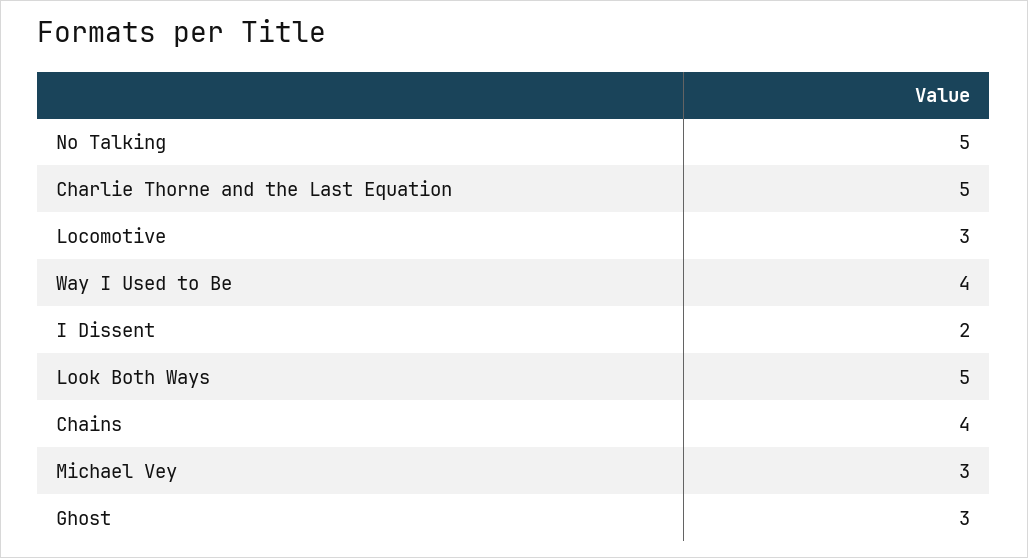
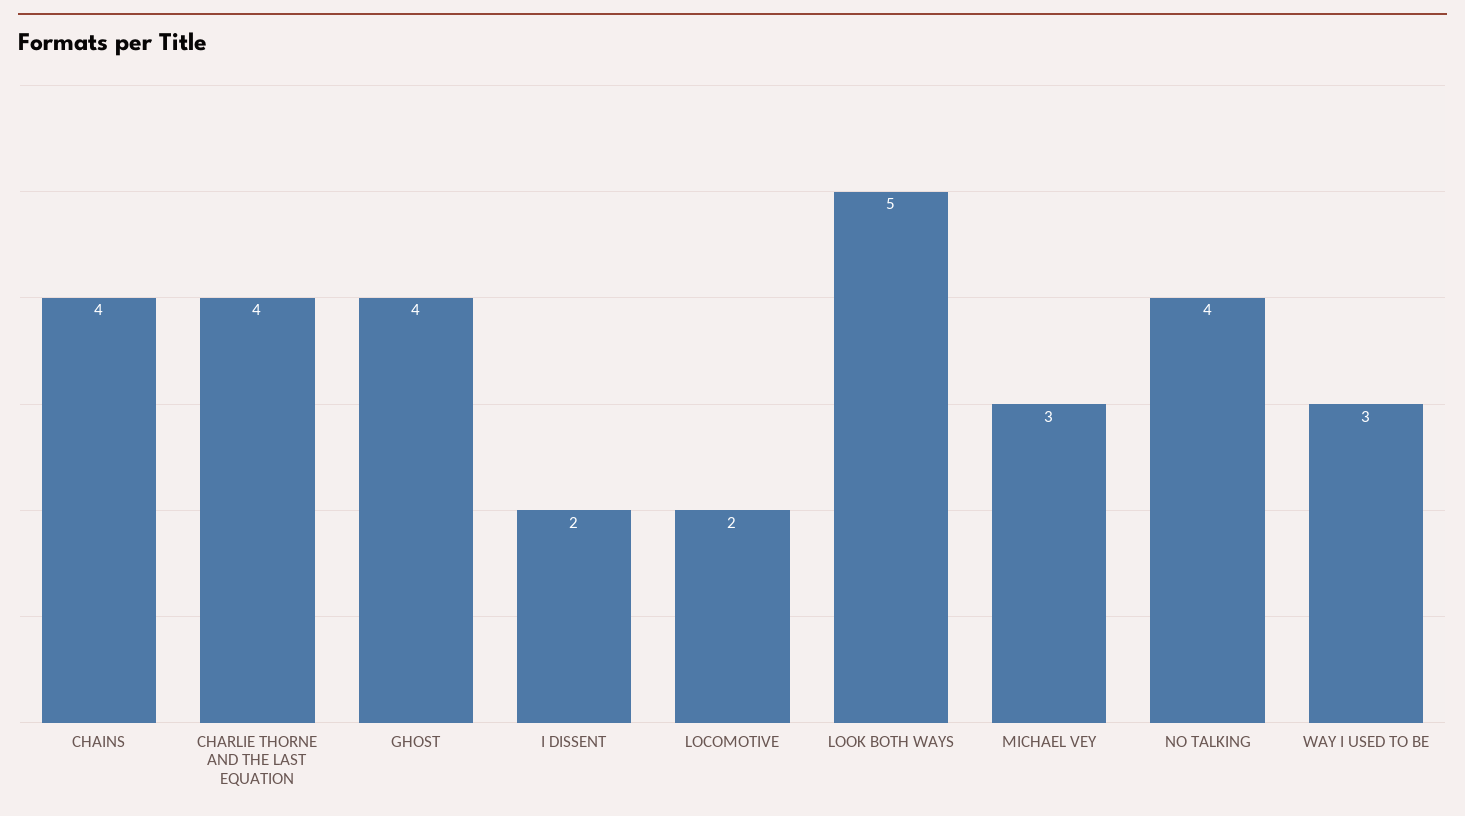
No Talking: 5 -> 4
Charlie Thorne and the Last Equation: 5 -> 4
Locomotive: 3 -> 2
Way I Used to Be: 4 -> 3
Ghost: 3 -> 4

